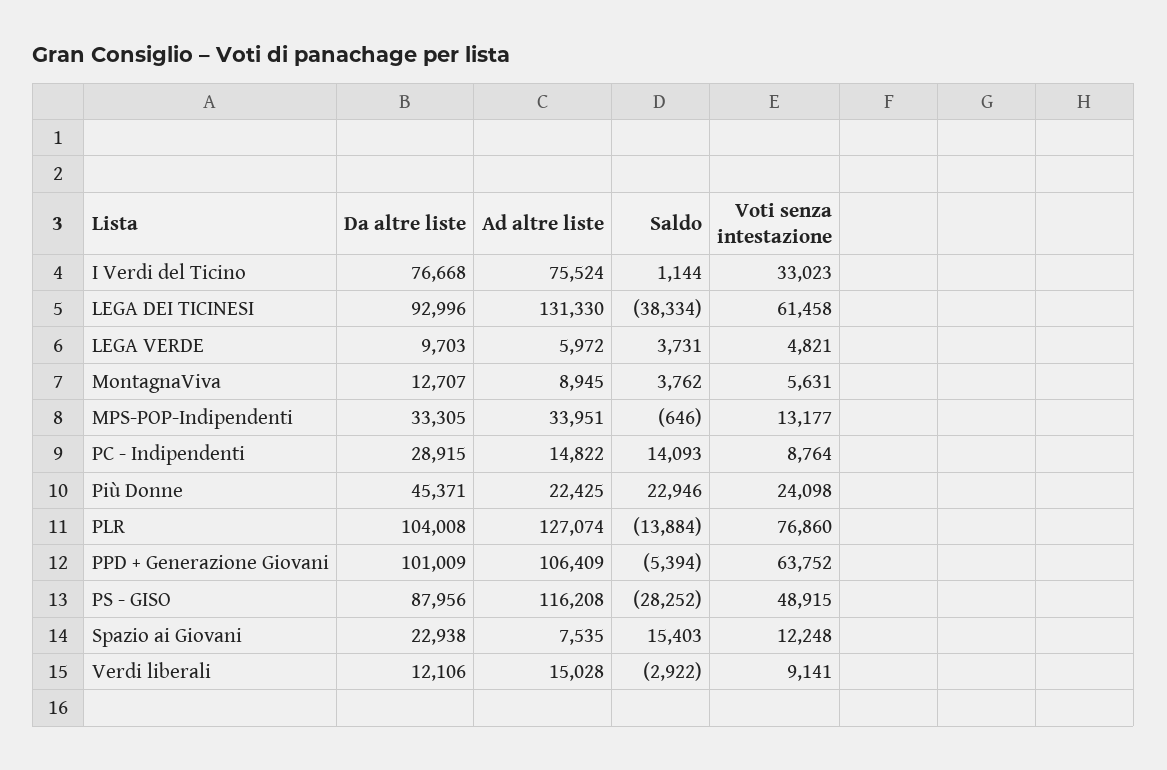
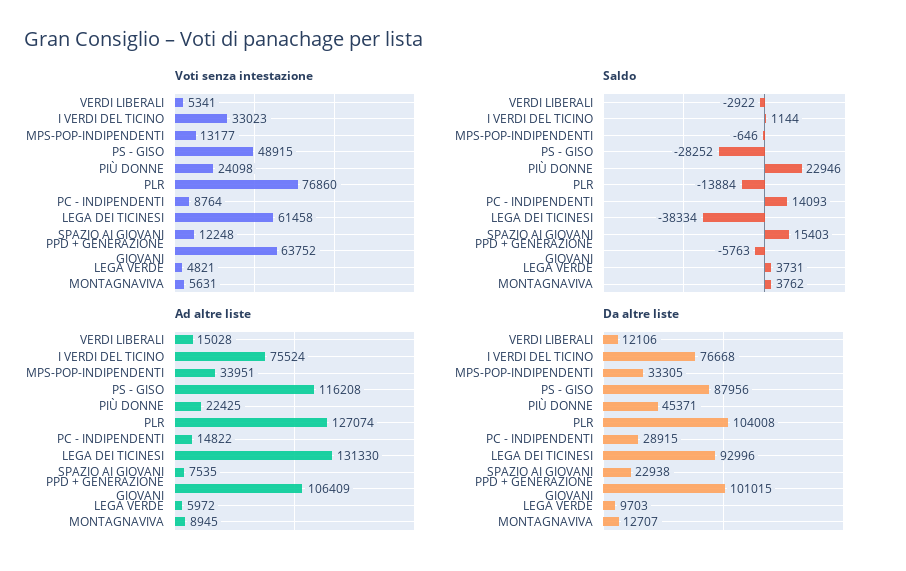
Da altre liste, PPD + Generazione Giovani: 101009 -> 101015
Saldo, PPD + Generazione Giovani: -5394 -> -5763
Voti senza intestazione, Verdi liberali: 9141 -> 5341

